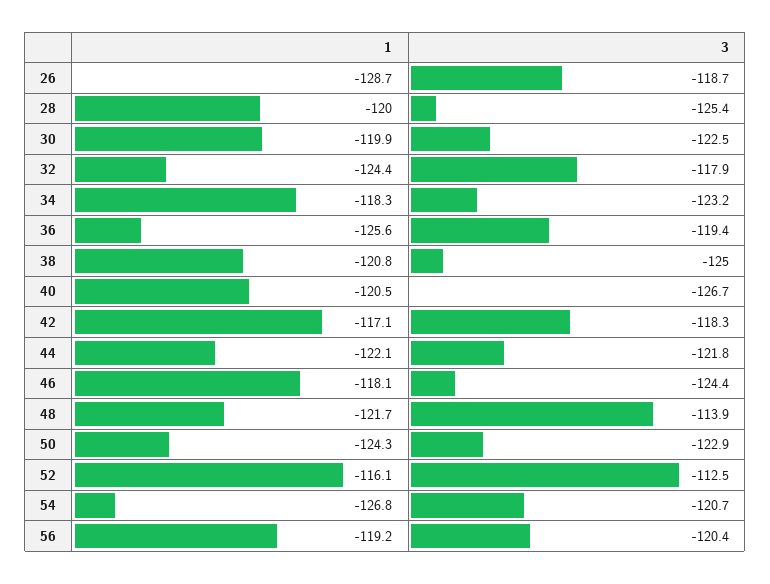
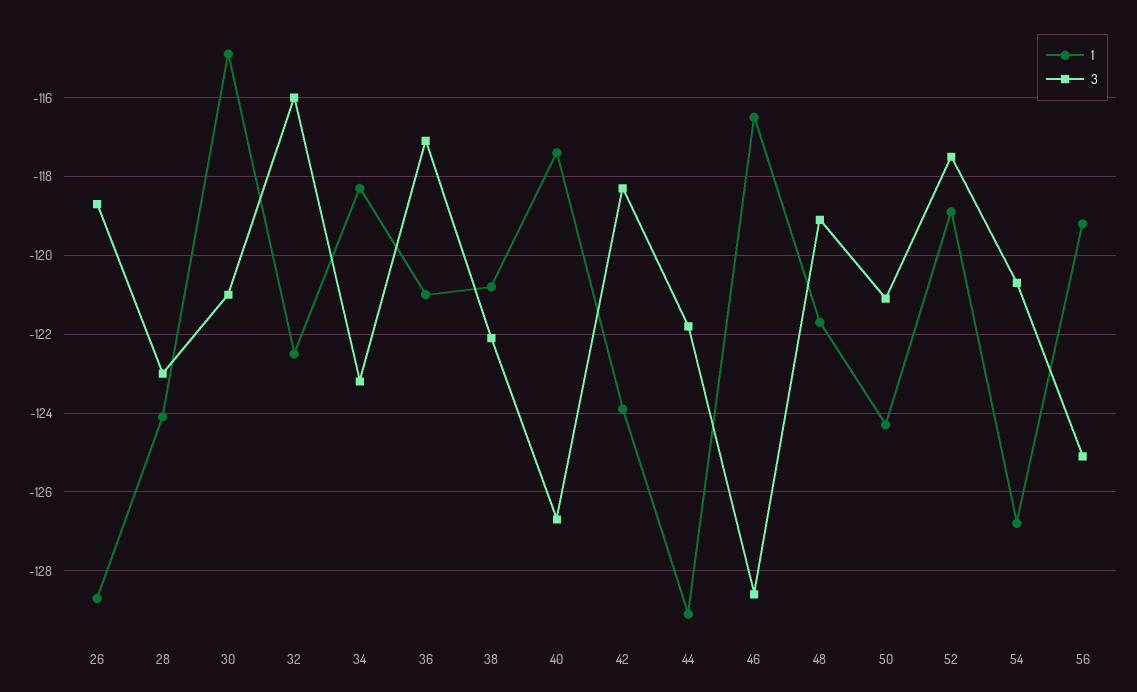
1, 28: -120 -> -124
3, 28: -125.4 -> -123
1, 30: -119.9 -> -115
3, 30: -122.5 -> -121
1, 32: -124.4 -> -122.5
3, 32: -117.9 -> -116
1, 36: -125.6 -> -121
3, 36: -119.4 -> -117
3, 38: -125 -> -122
1, 40: -120.5 -> -117.5
1, 42: -117.1 -> -124
1, 44: -122.1 -> -129
1, 46: -118.1 -> -116.5
3, 46: -124.4 -> -128.5
3, 48: -113.9 -> -119
3, 50: -122.9 -> -121
1, 52: -116.1 -> -119
3, 52: -112.5 -> -117.5
3, 56: -120.4 -> -125

